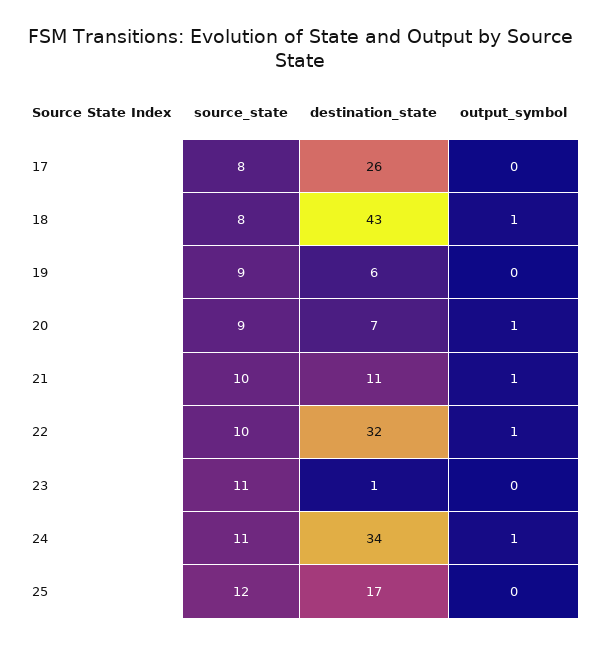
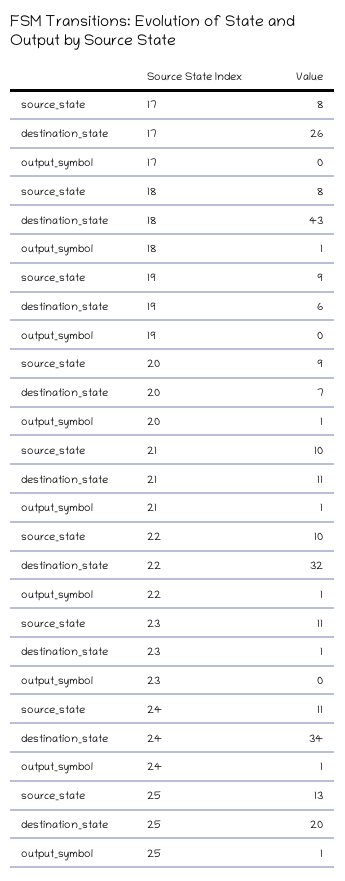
source_state, 25: 12 -> 13
destination_state, 25: 17 -> 20
output_symbol, 25: 0 -> 1

